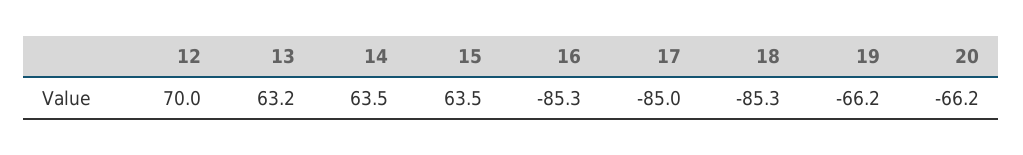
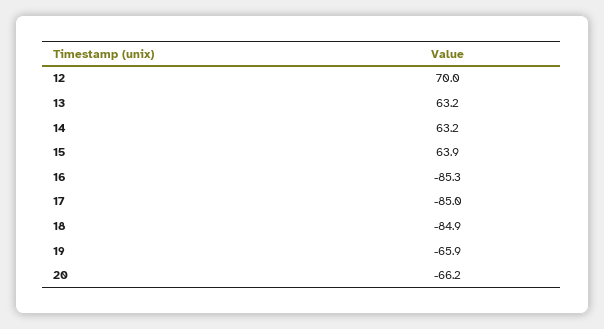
14: 63.5 -> 63.2
15: 63.5 -> 63.9
18: -85.3 -> -84.9
19: -66.2 -> -65.9

